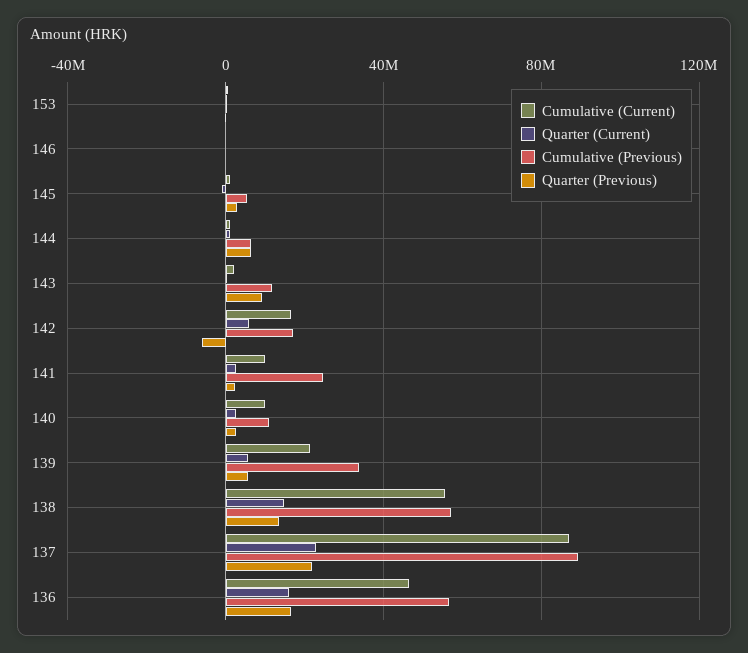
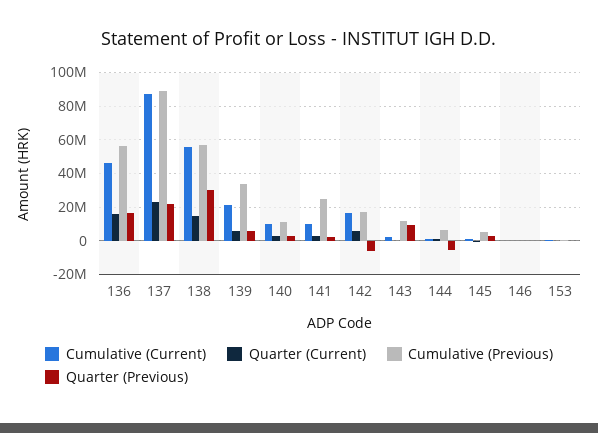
Quarter (Previous), 144: 5000000 -> -5000000
Quarter (Previous), 138: 15000000 -> 30000000

